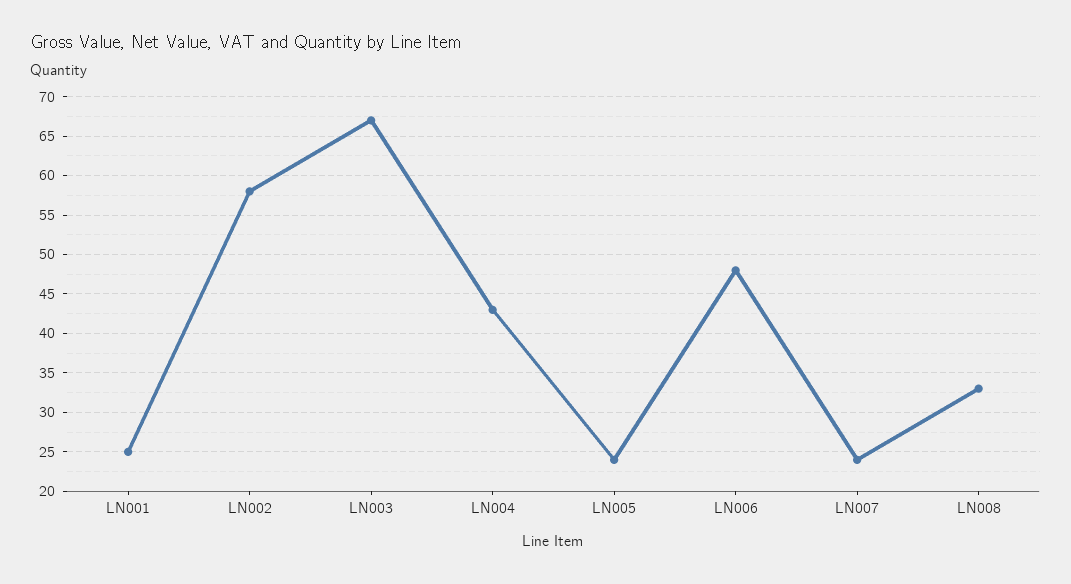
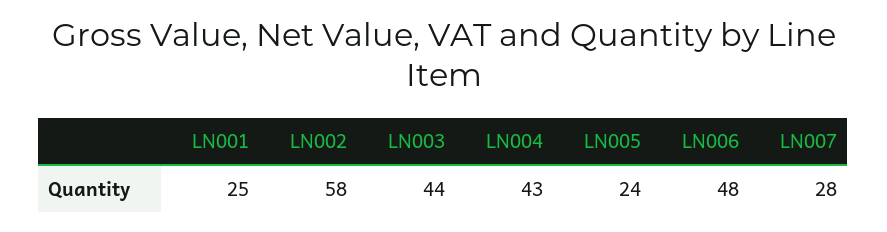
LN003: 67 -> 44
LN007: 24 -> 28
LN008: 33 -> none

